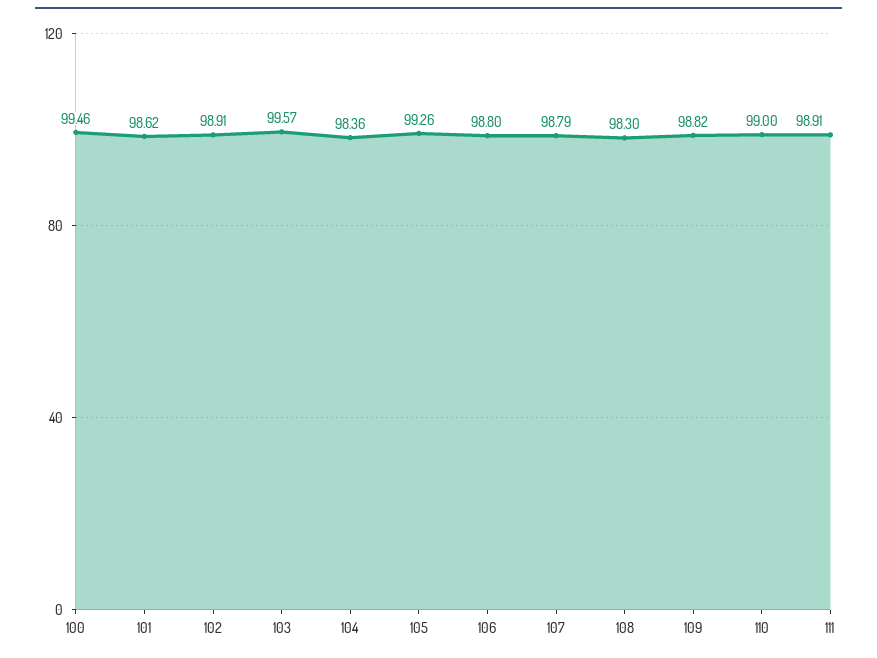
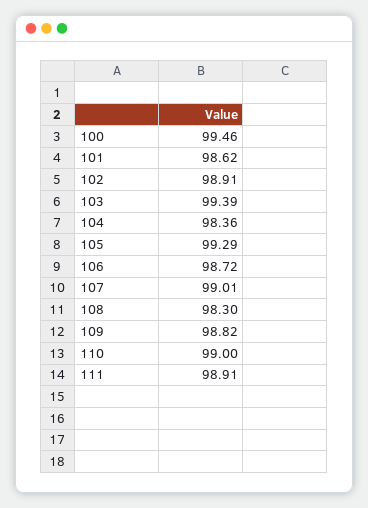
103: 99.57 -> 99.39
105: 99.26 -> 99.29
106: 98.8 -> 98.72
107: 98.79 -> 99.01

